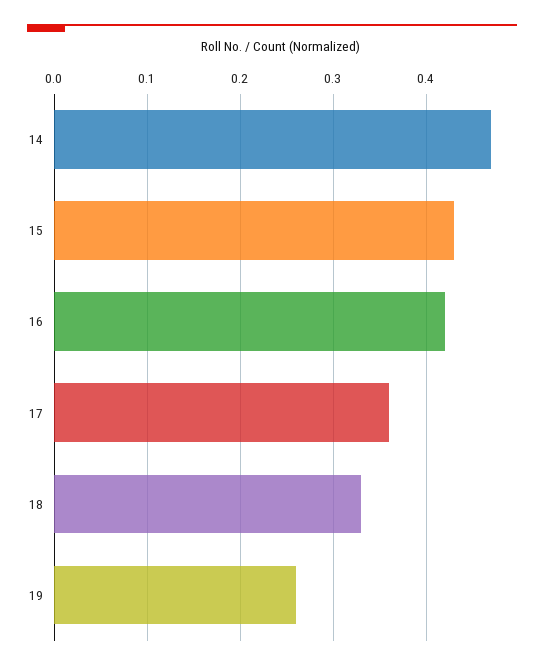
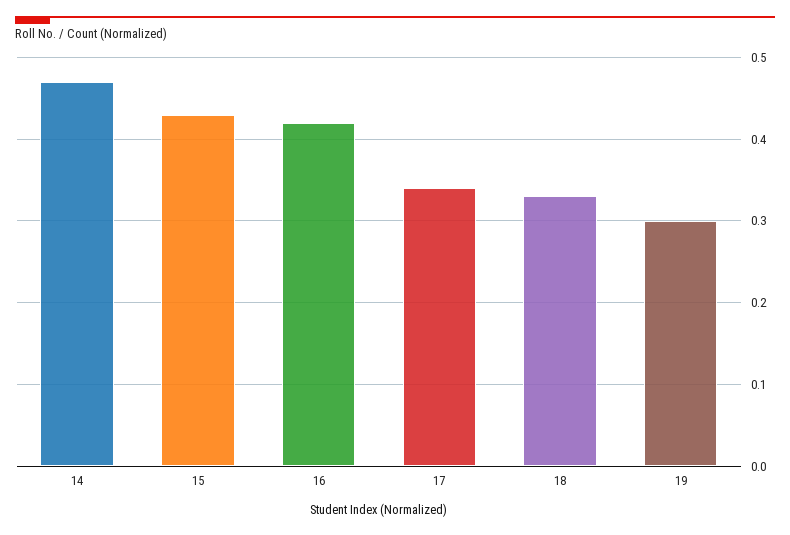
17: 0.36 -> 0.34
19: 0.26 -> 0.3

